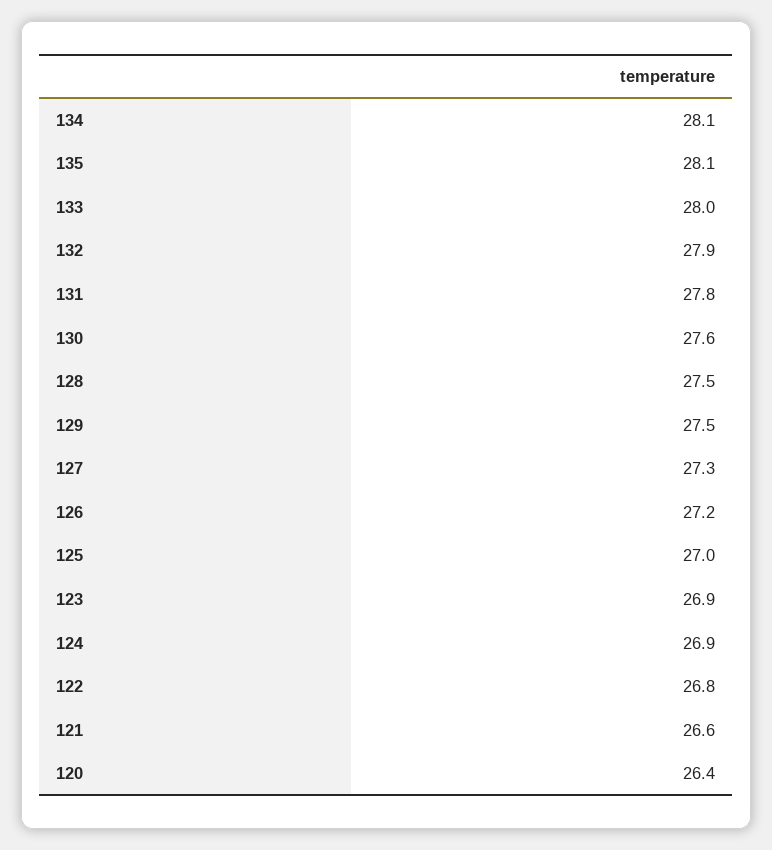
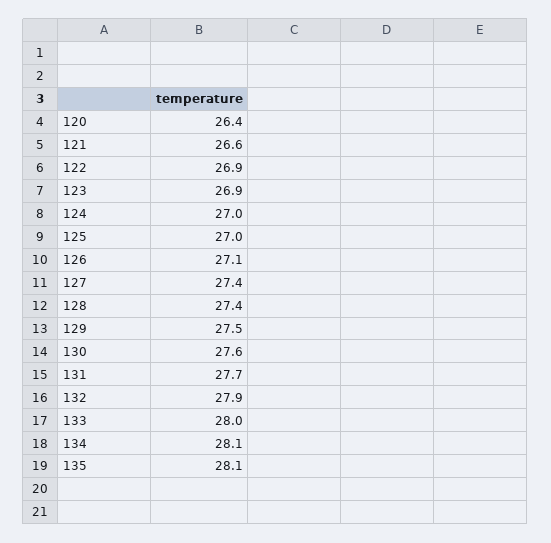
131: 27.8 -> 27.7
128: 27.5 -> 27.4
127: 27.3 -> 27.4
126: 27.2 -> 27.1
124: 26.9 -> 27
122: 26.8 -> 26.9

